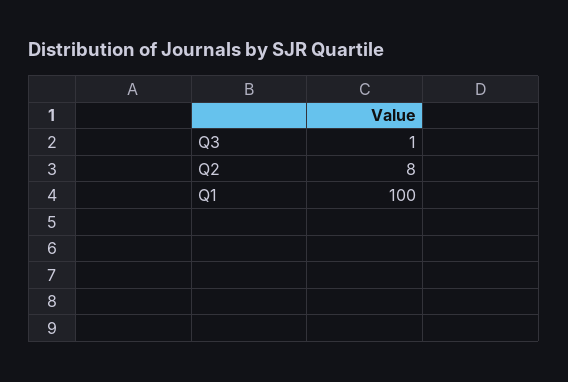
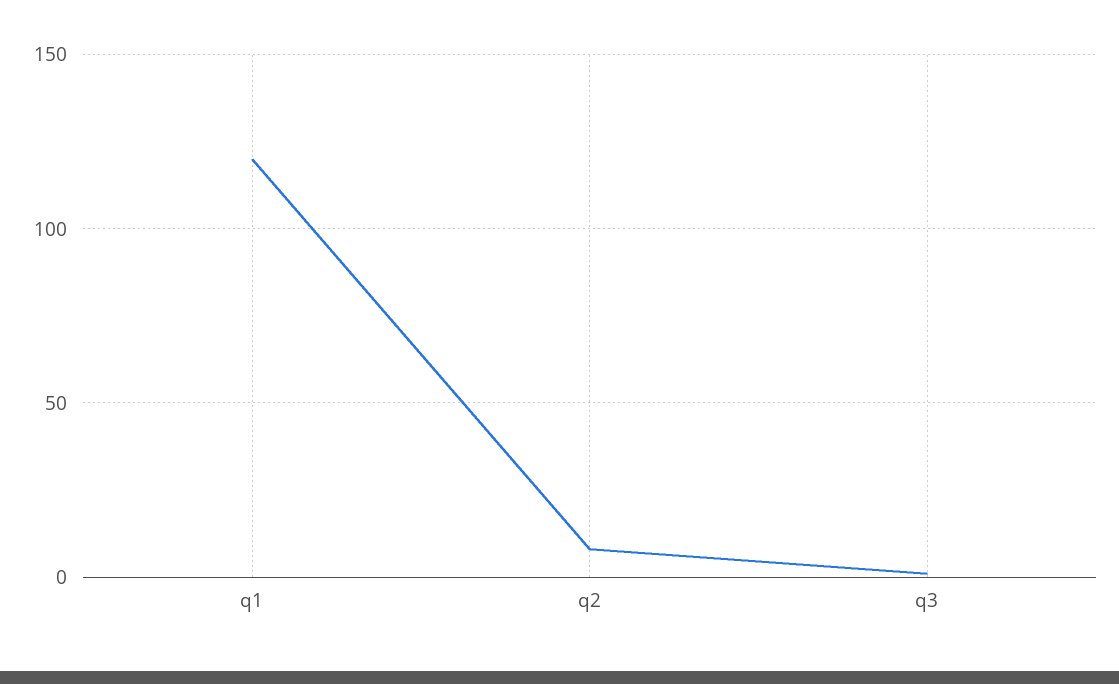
Q1: 100 -> 120

